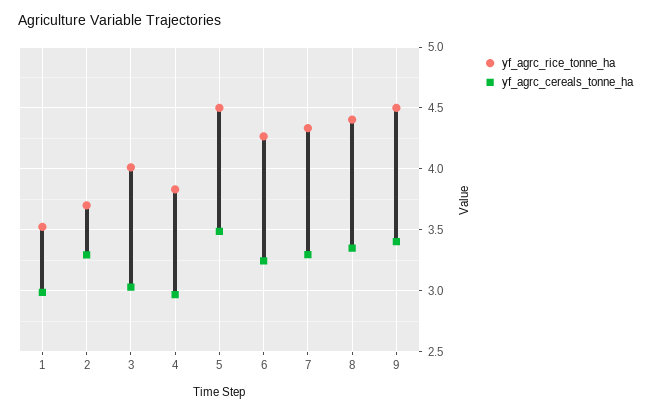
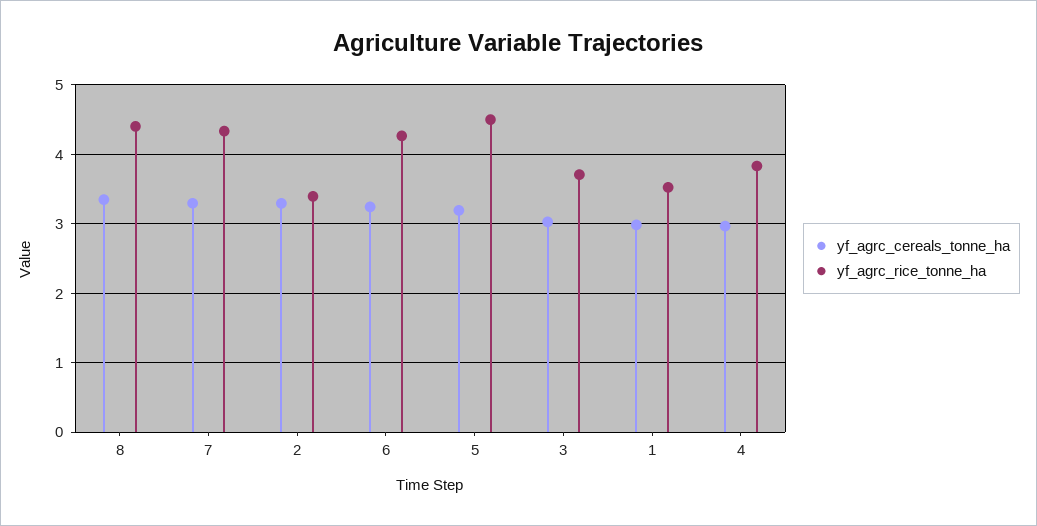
yf_agrc_rice_tonne_ha, 2: 3.7 -> 3.4
yf_agrc_rice_tonne_ha, 3: 4 -> 3.7
yf_agrc_cereals_tonne_ha, 5: 3.5 -> 3.2
yf_agrc_rice_tonne_ha, 9: 4.5 -> none
yf_agrc_cereals_tonne_ha, 9: 3.4 -> none

